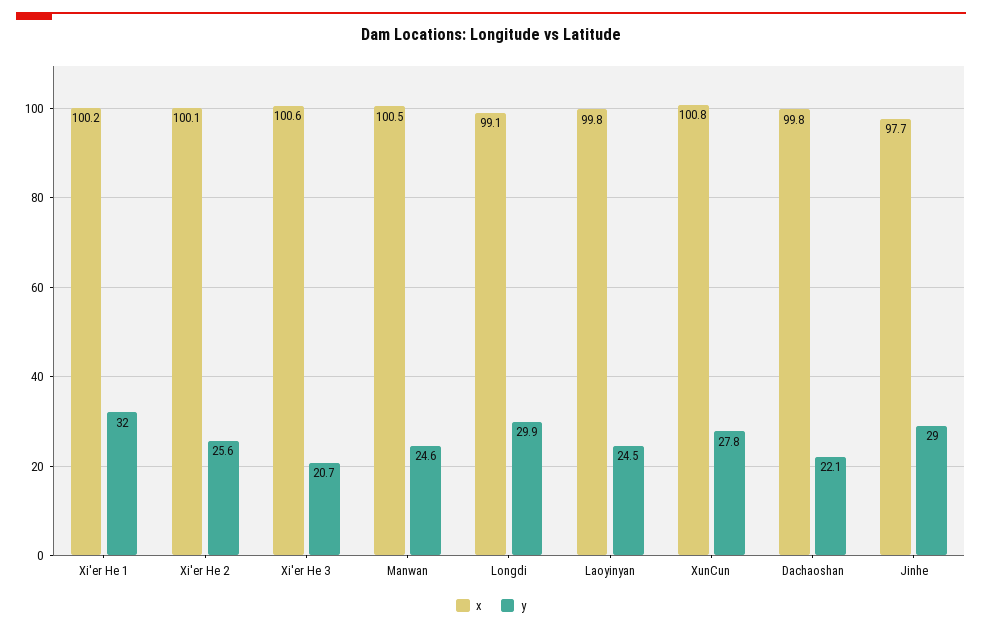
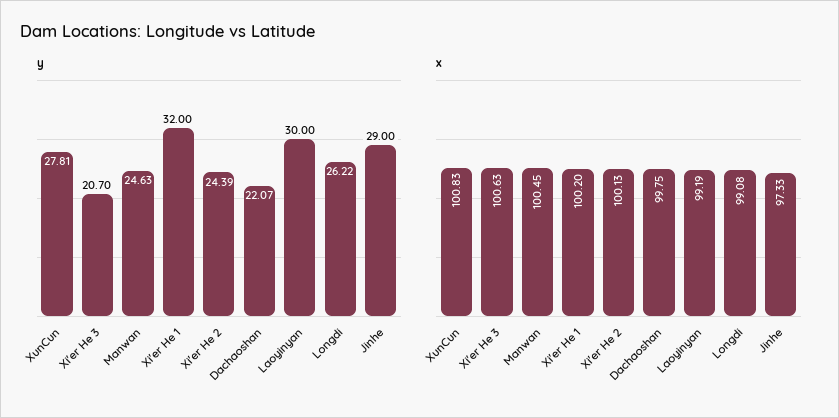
y, Xi'er He 2: 25.6 -> 24.39
y, Longdi: 29.9 -> 26.22
x, Laoyinyan: 99.8 -> 99.19
y, Laoyinyan: 24.5 -> 30
x, Jinhe: 97.7 -> 97.33

